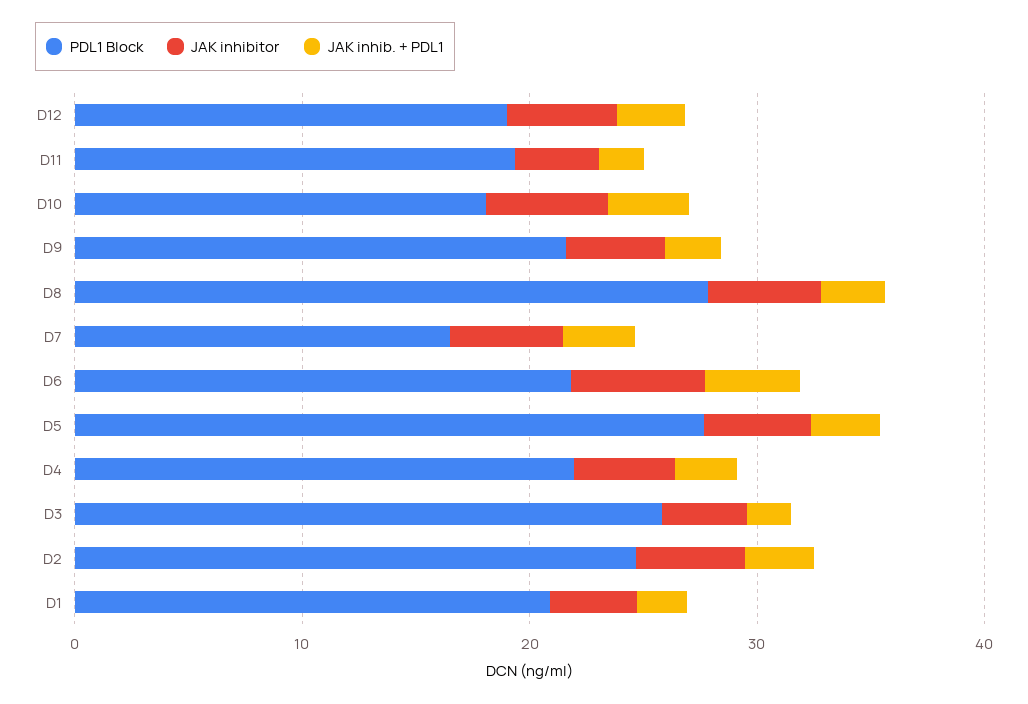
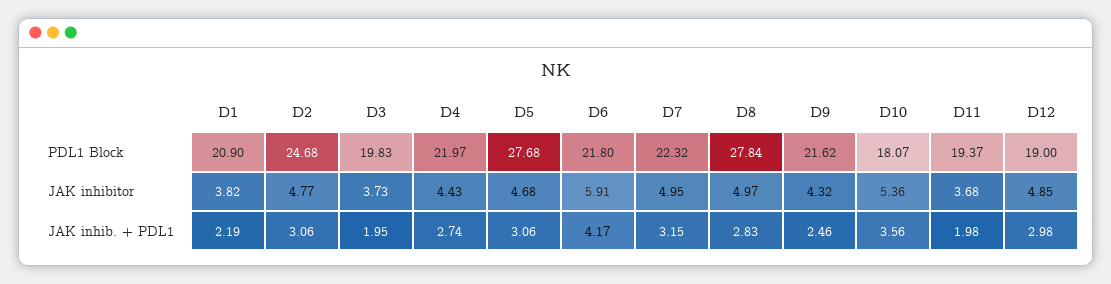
PDL1 Block, D7: 16 -> 22.32
PDL1 Block, D3: 26 -> 19.83

